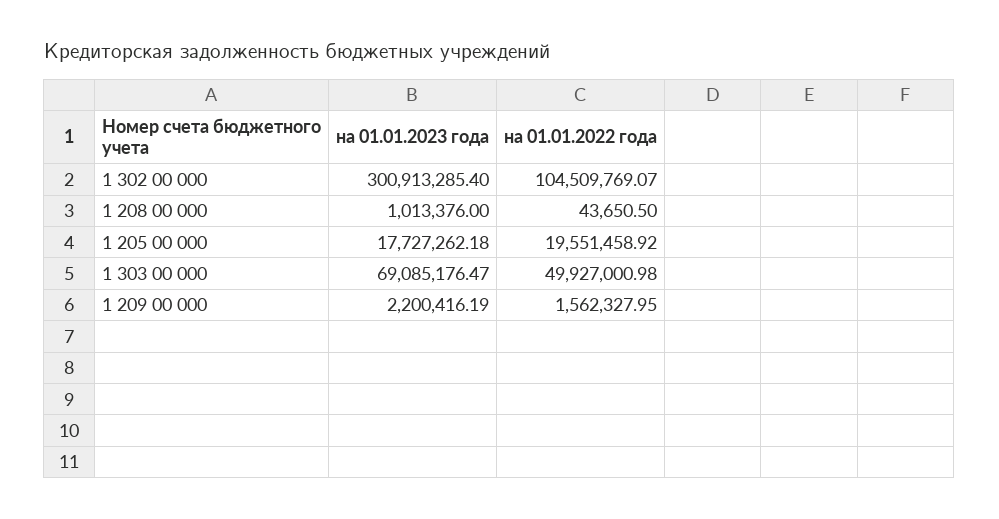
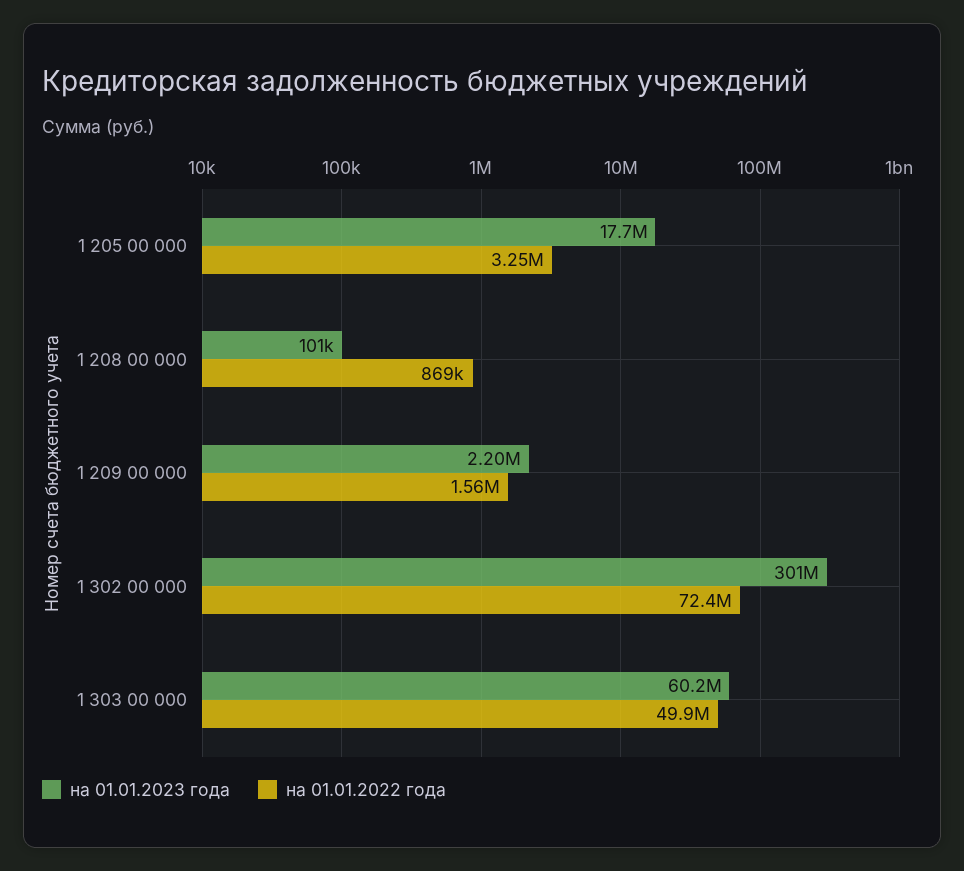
на 01.01.2022 года, 1 302 00 000: 104509769.07 -> 72400000
на 01.01.2023 года, 1 208 00 000: 1013376 -> 101000
на 01.01.2022 года, 1 208 00 000: 43650.5 -> 869000
на 01.01.2022 года, 1 205 00 000: 19551458.92 -> 3250000
на 01.01.2023 года, 1 303 00 000: 69085176.47 -> 60200000

